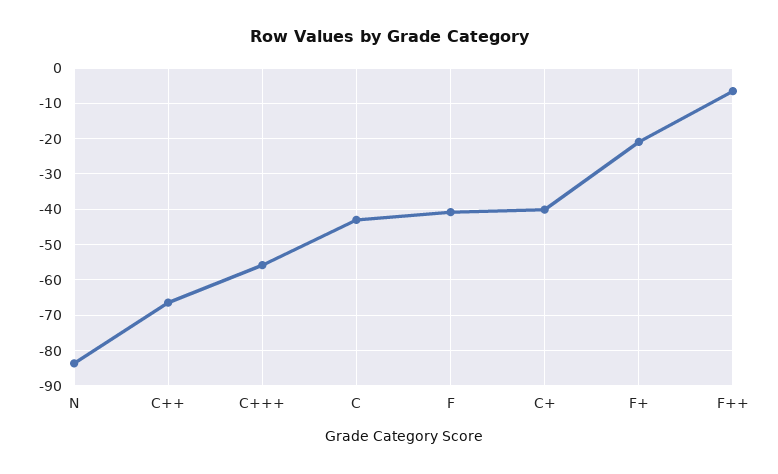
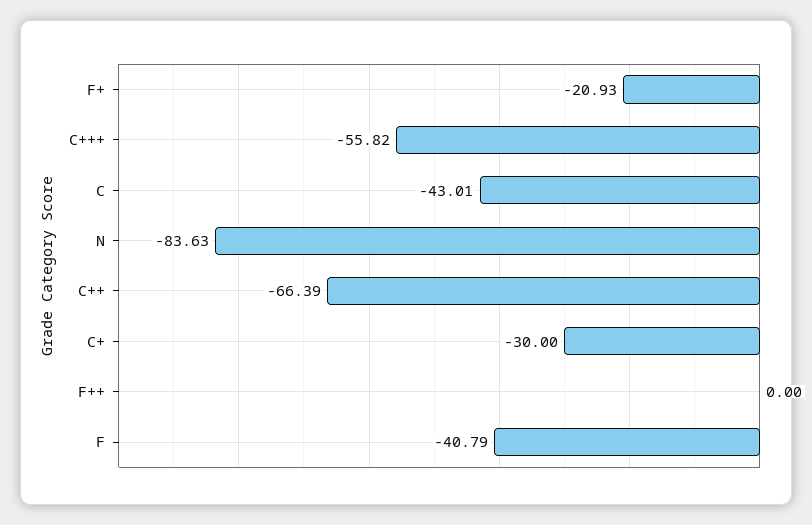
C+: -40 -> -30
F++: -6 -> 0

